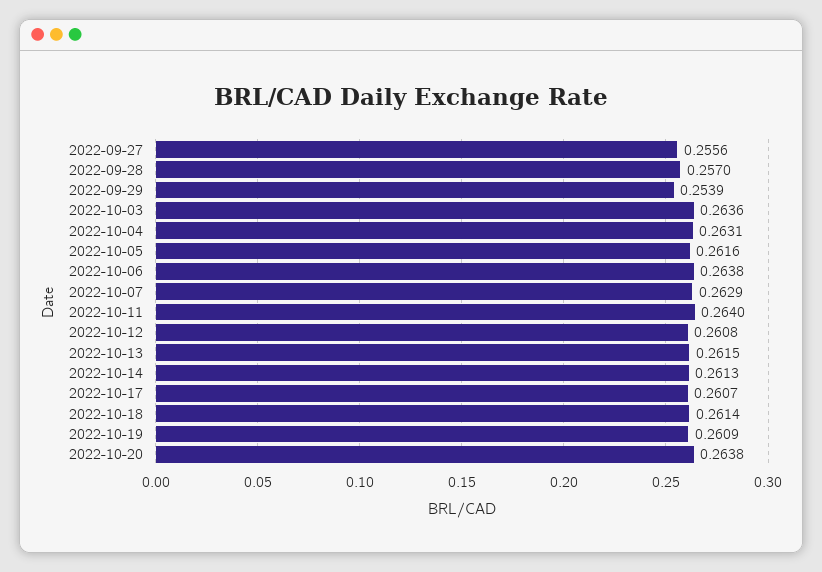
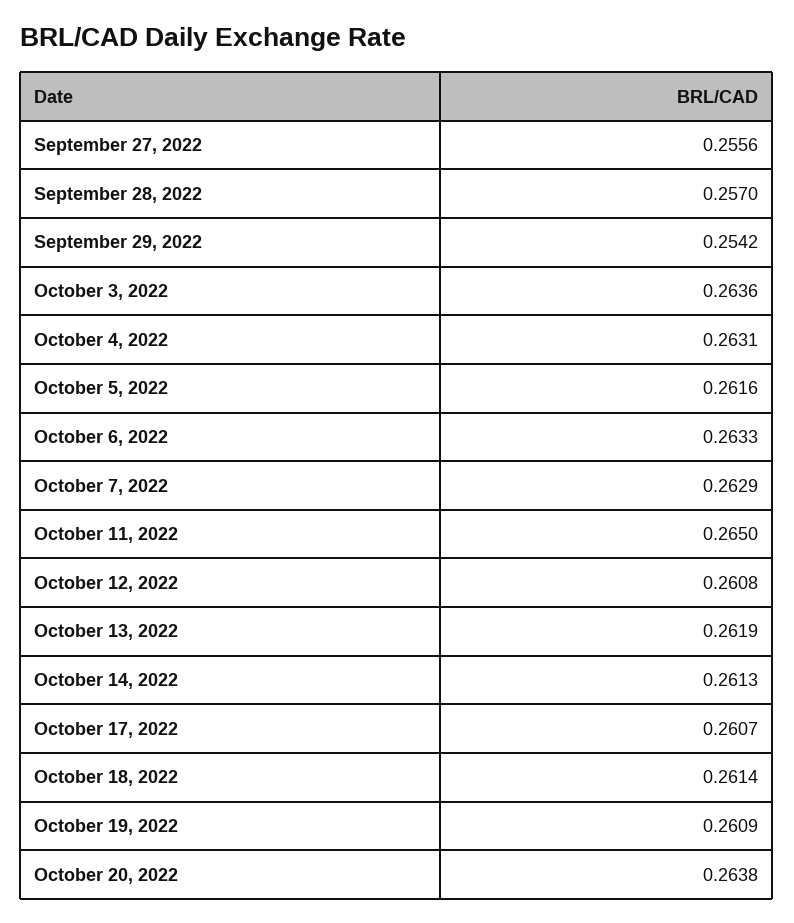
2022-09-29: 0.2539 -> 0.2542
2022-10-06: 0.2638 -> 0.2633
2022-10-11: 0.264 -> 0.265
2022-10-13: 0.2615 -> 0.2619

